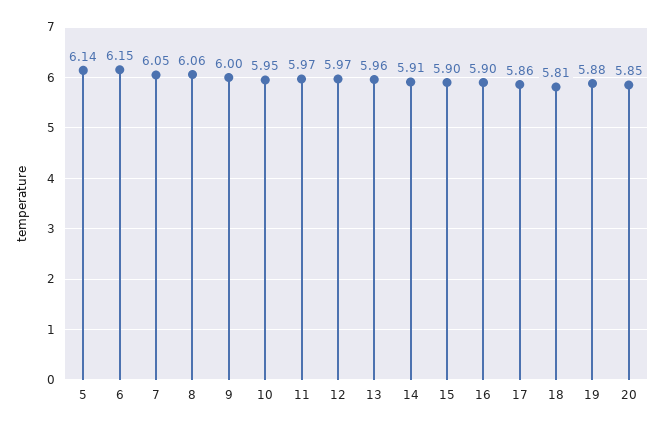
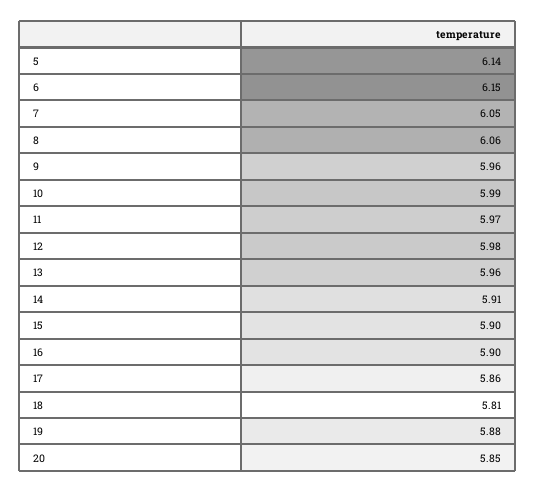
9: 6 -> 5.96
10: 5.95 -> 5.99
12: 5.97 -> 5.98

